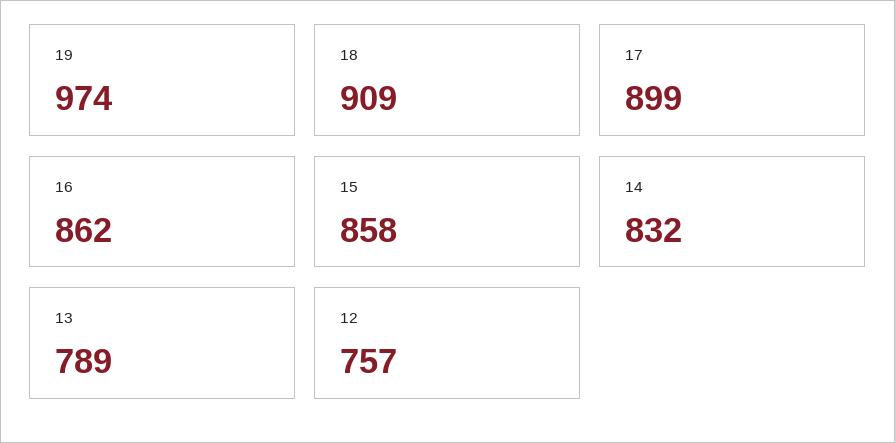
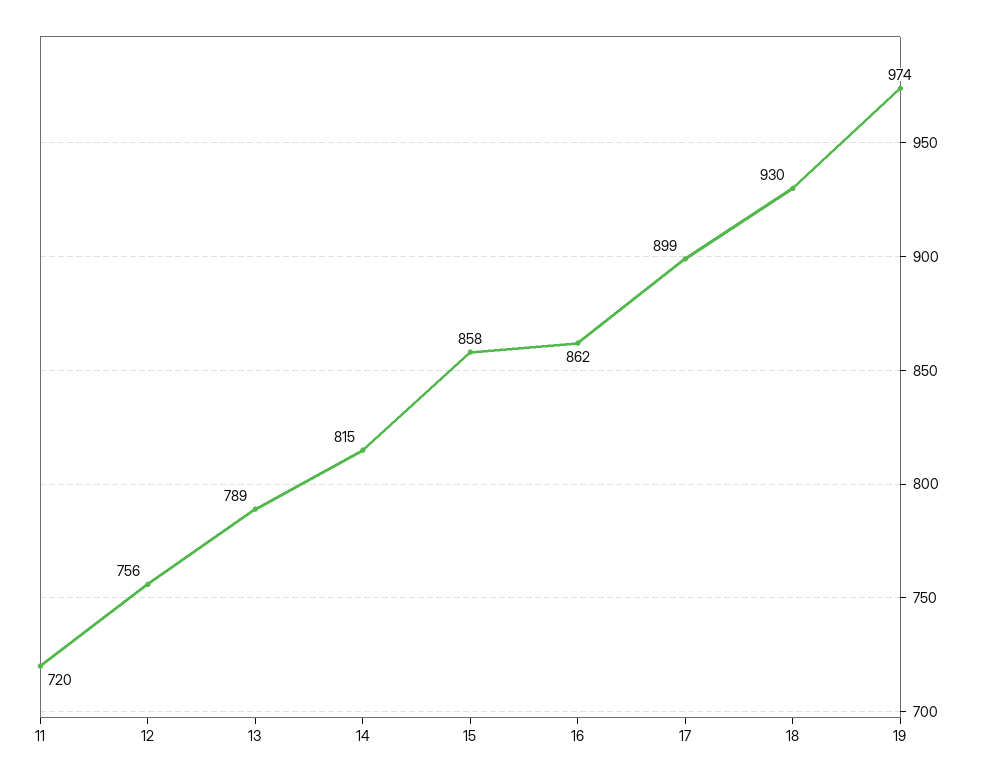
18: 909 -> 930
14: 832 -> 815
12: 757 -> 756
11: none -> 720

